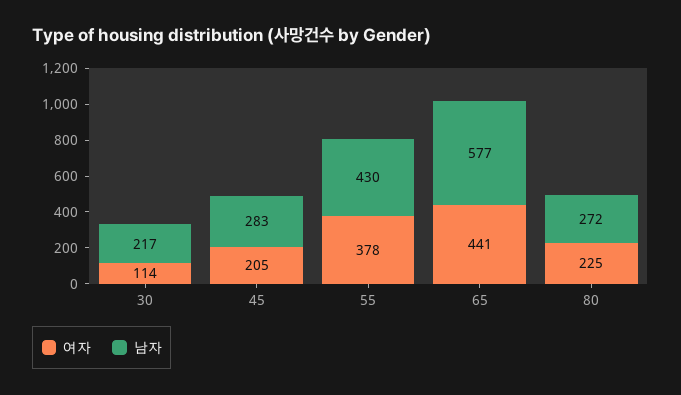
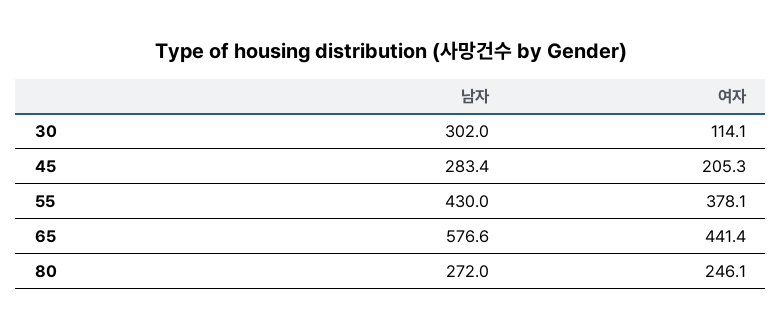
남자, 30: 217 -> 302
여자, 80: 225 -> 246.1

